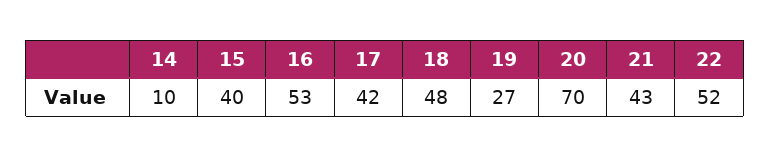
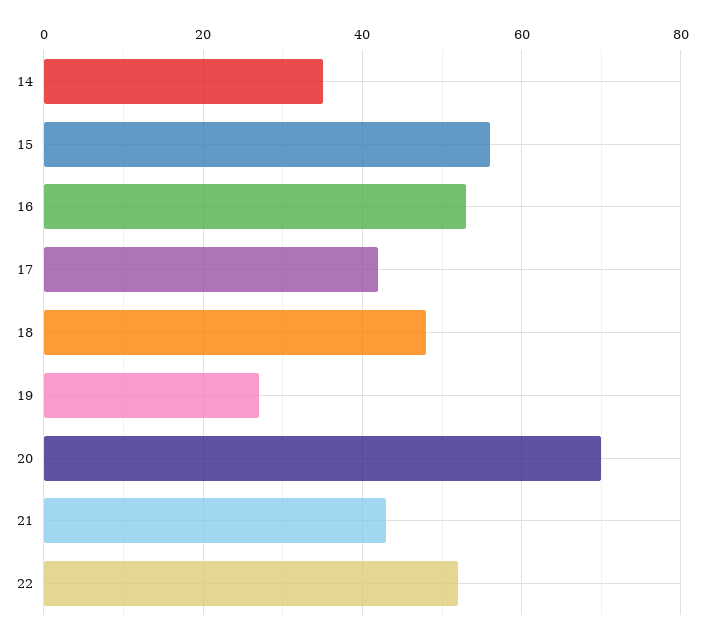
14: 10 -> 35
15: 40 -> 55

